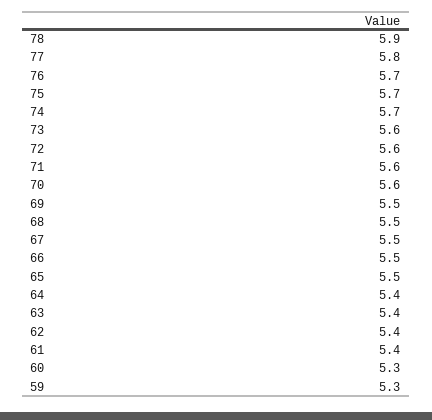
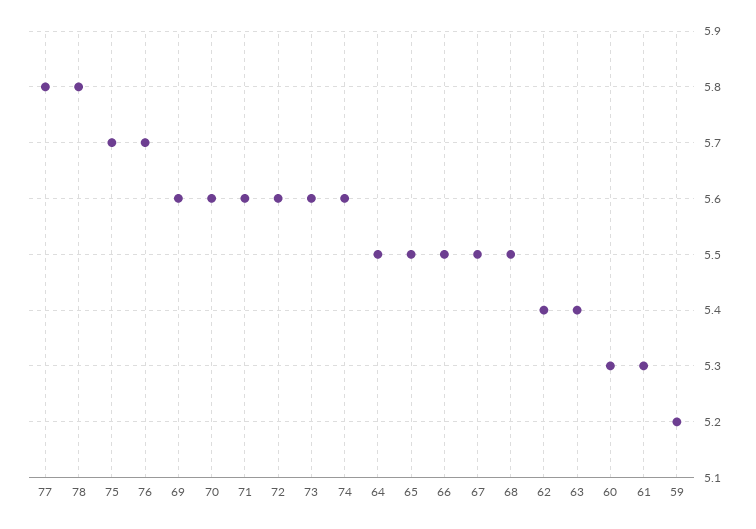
78: 5.9 -> 5.8
74: 5.7 -> 5.6
69: 5.5 -> 5.6
64: 5.4 -> 5.5
61: 5.4 -> 5.3
59: 5.3 -> 5.2

